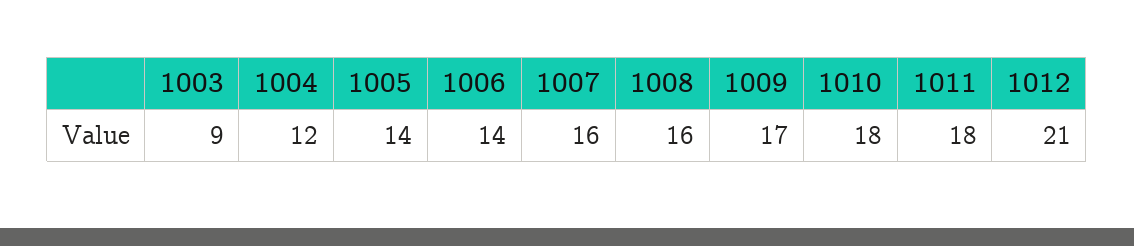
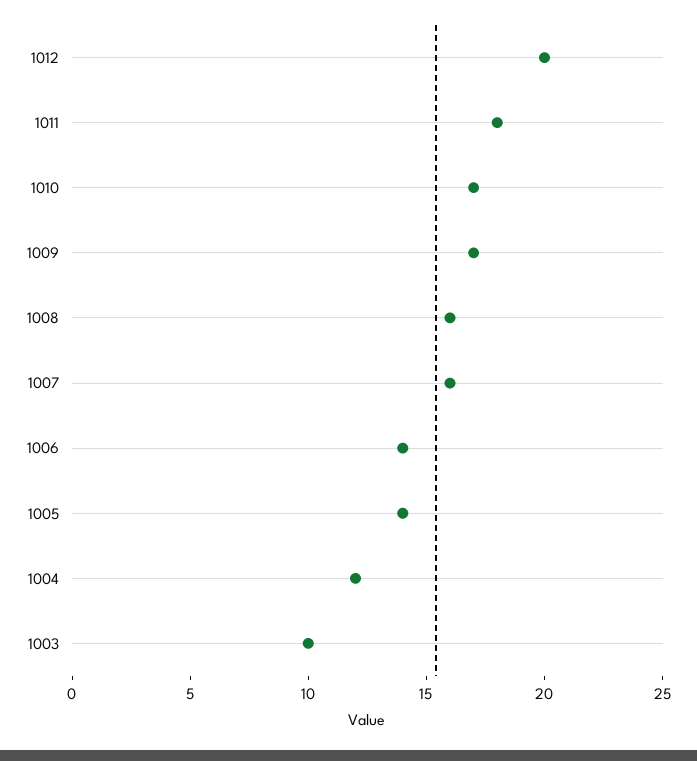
1003: 9 -> 10
1010: 18 -> 17
1012: 21 -> 20

